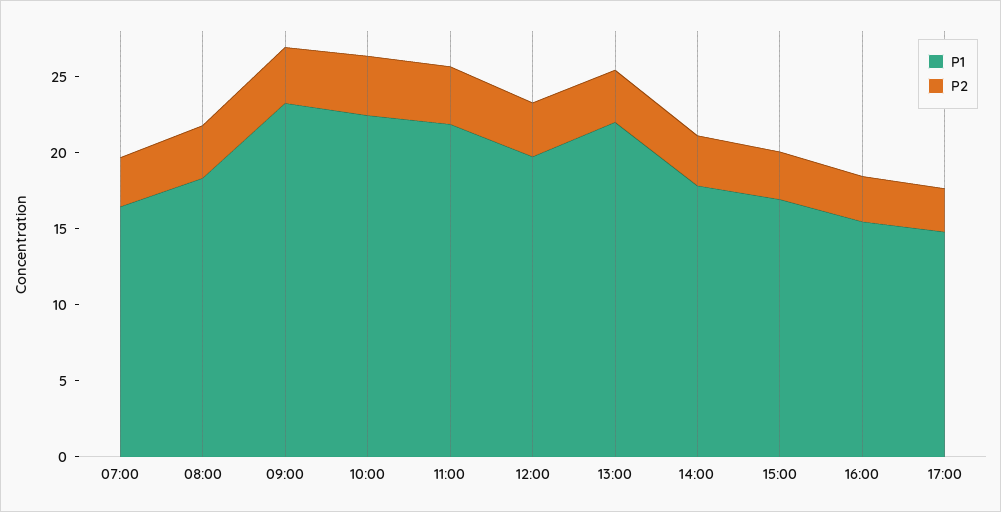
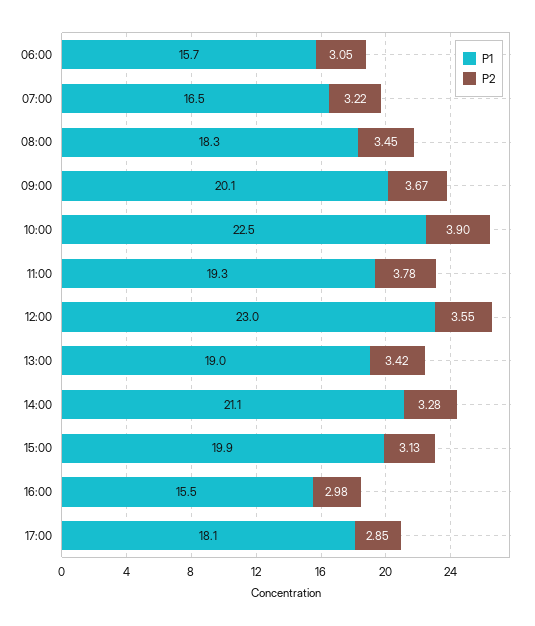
P1, 09:00: 23 -> 20.1
P1, 11:00: 22 -> 19.3
P1, 12:00: 20 -> 23
P1, 13:00: 22 -> 19
P1, 14:00: 18 -> 21.1
P1, 15:00: 17 -> 19.9
P1, 17:00: 15 -> 18.1
P1, 06:00: none -> 15.7
P2, 06:00: none -> 3.05

